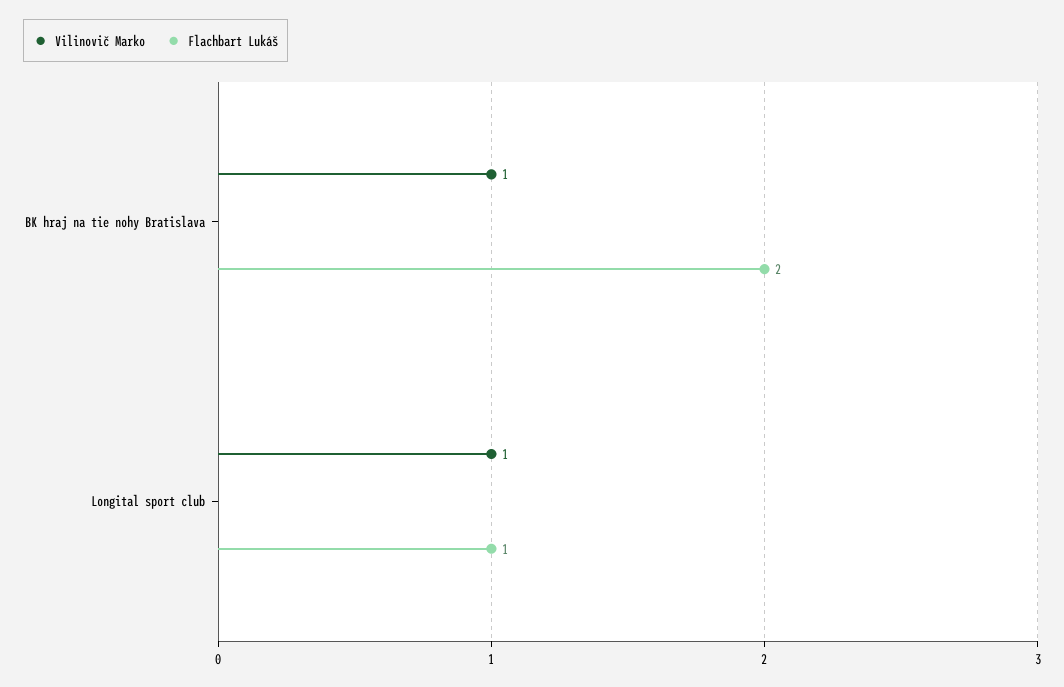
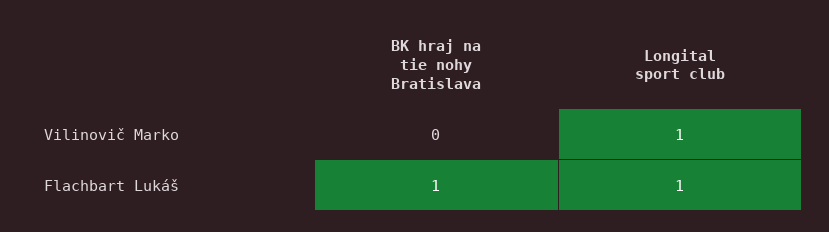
Vilinovič Marko, BK hraj na tie nohy Bratislava: 1 -> 0
Flachbart Lukáš, BK hraj na tie nohy Bratislava: 2 -> 1

